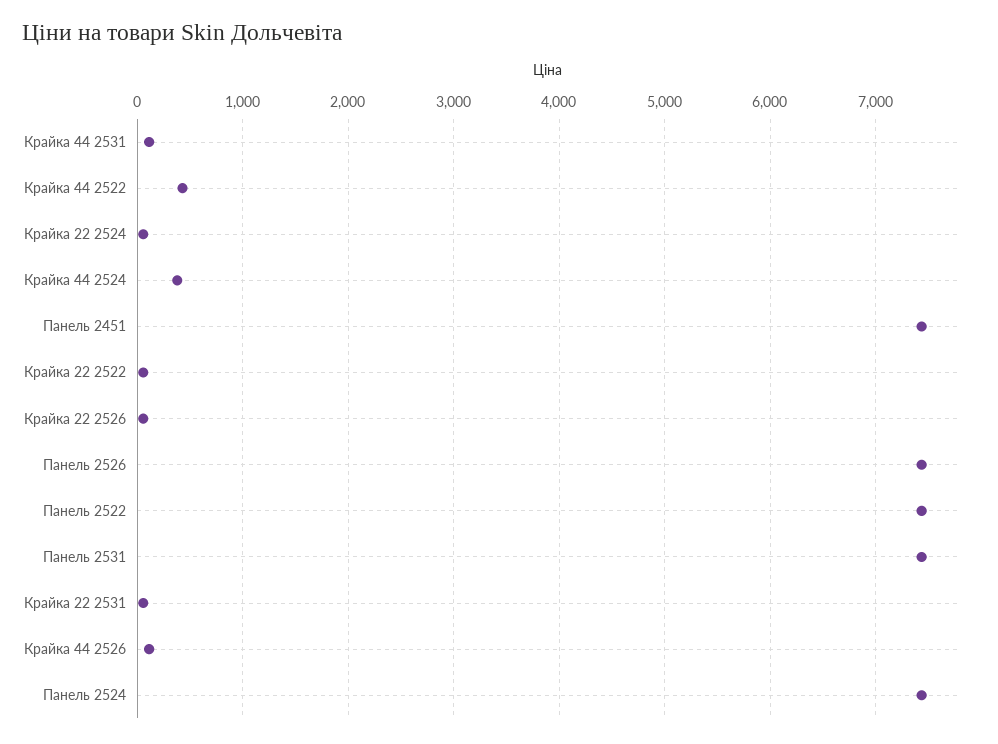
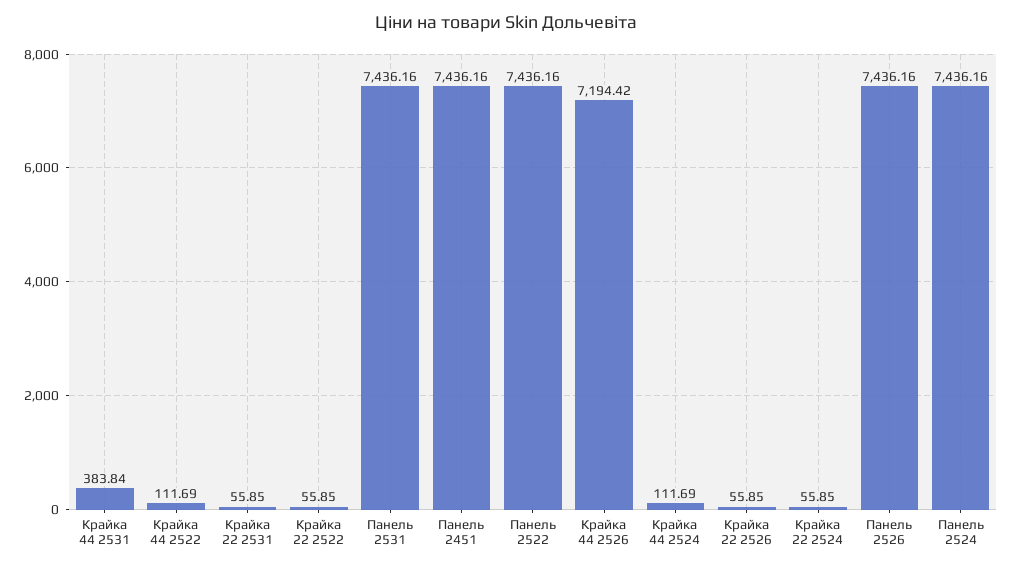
Крайка 44 2531: 100 -> 383.84
Крайка 44 2522: 400 -> 111.69
Крайка 44 2524: 400 -> 111.69
Крайка 44 2526: 100 -> 7194.42

